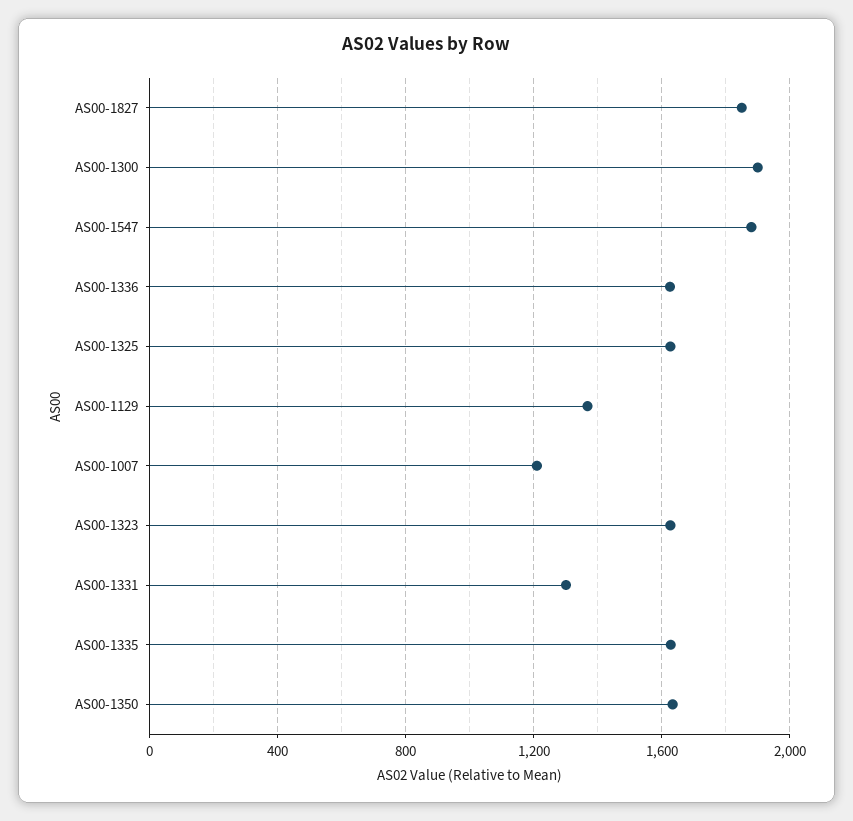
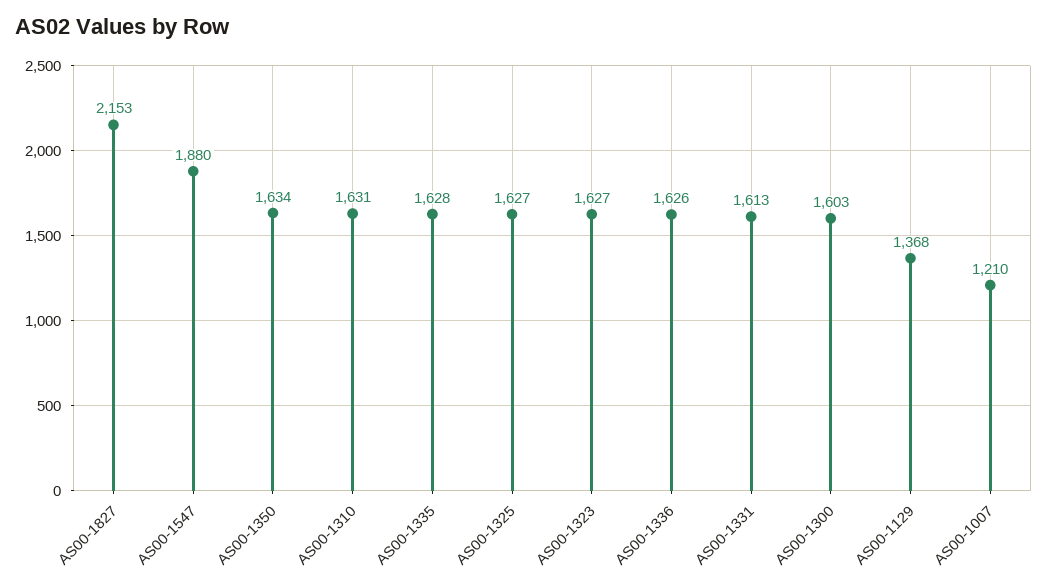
AS00-1827: 1850 -> 2153
AS00-1300: 1900 -> 1603
AS00-1331: 1300 -> 1613
AS00-1310: none -> 1631

